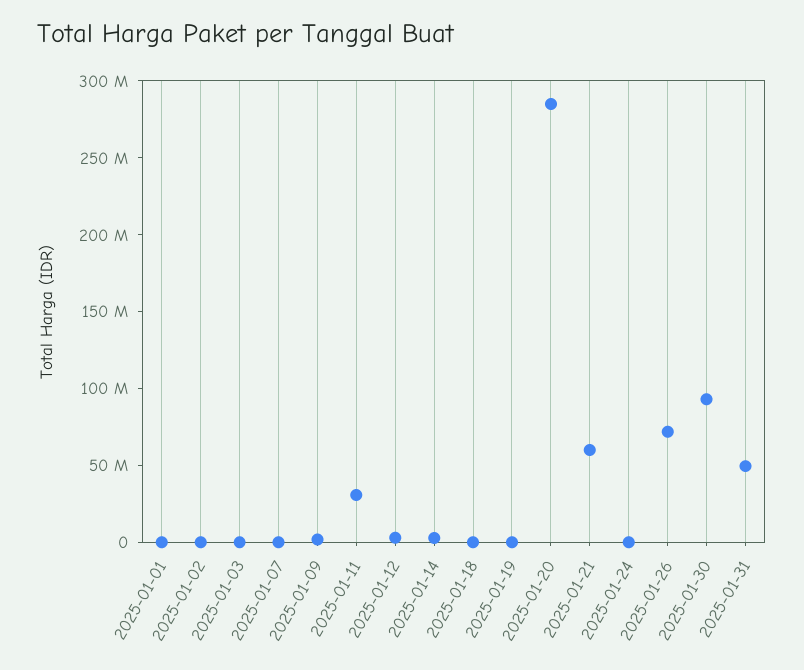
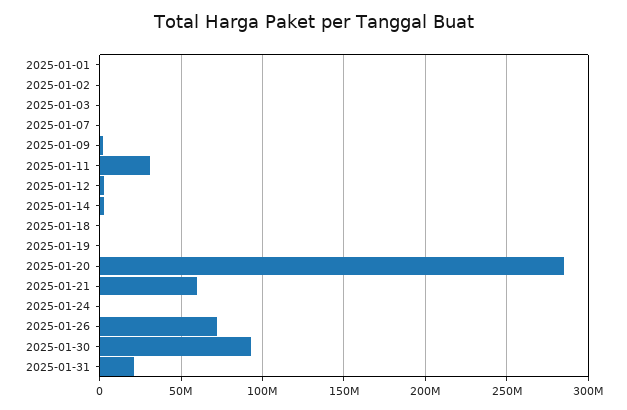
2025-01-31: 50000000 -> 20000000

